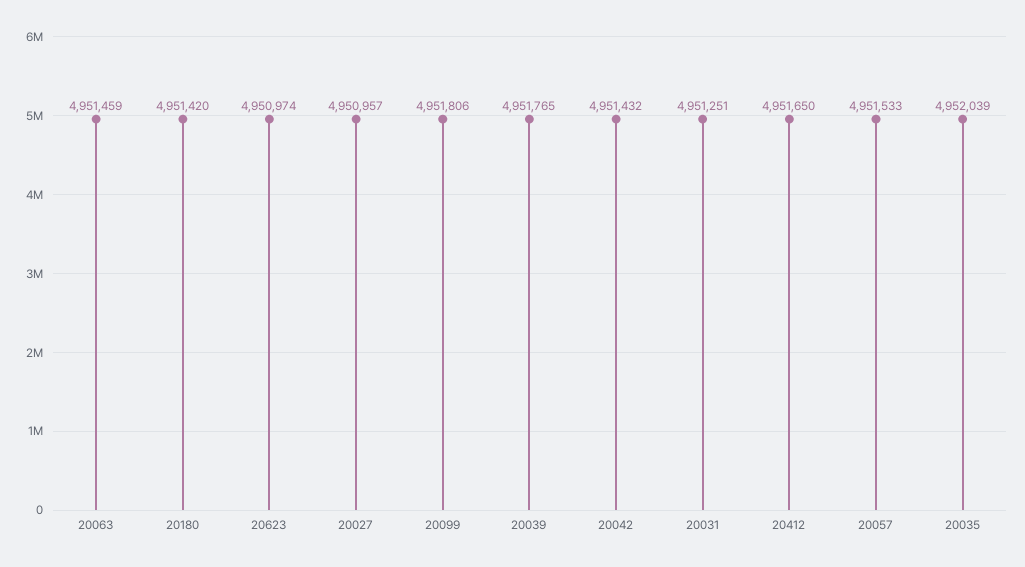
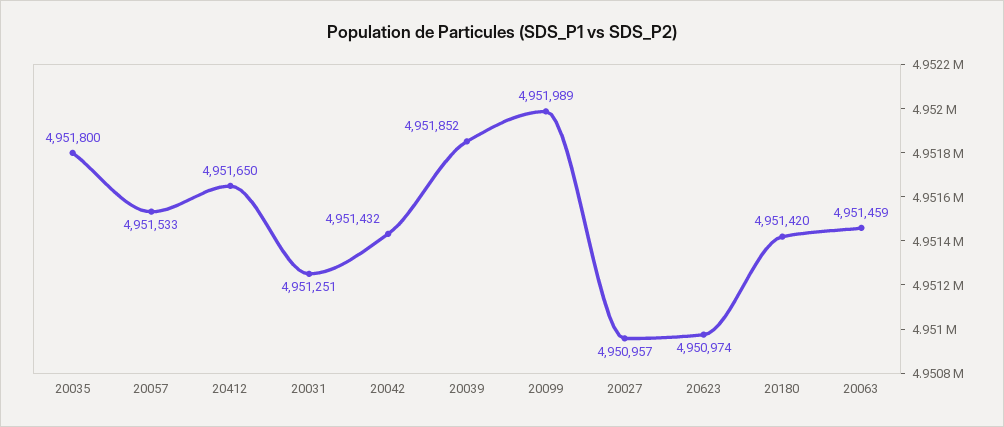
20099: 4951806 -> 4951989
20039: 4951765 -> 4951852
20035: 4952039 -> 4951800

